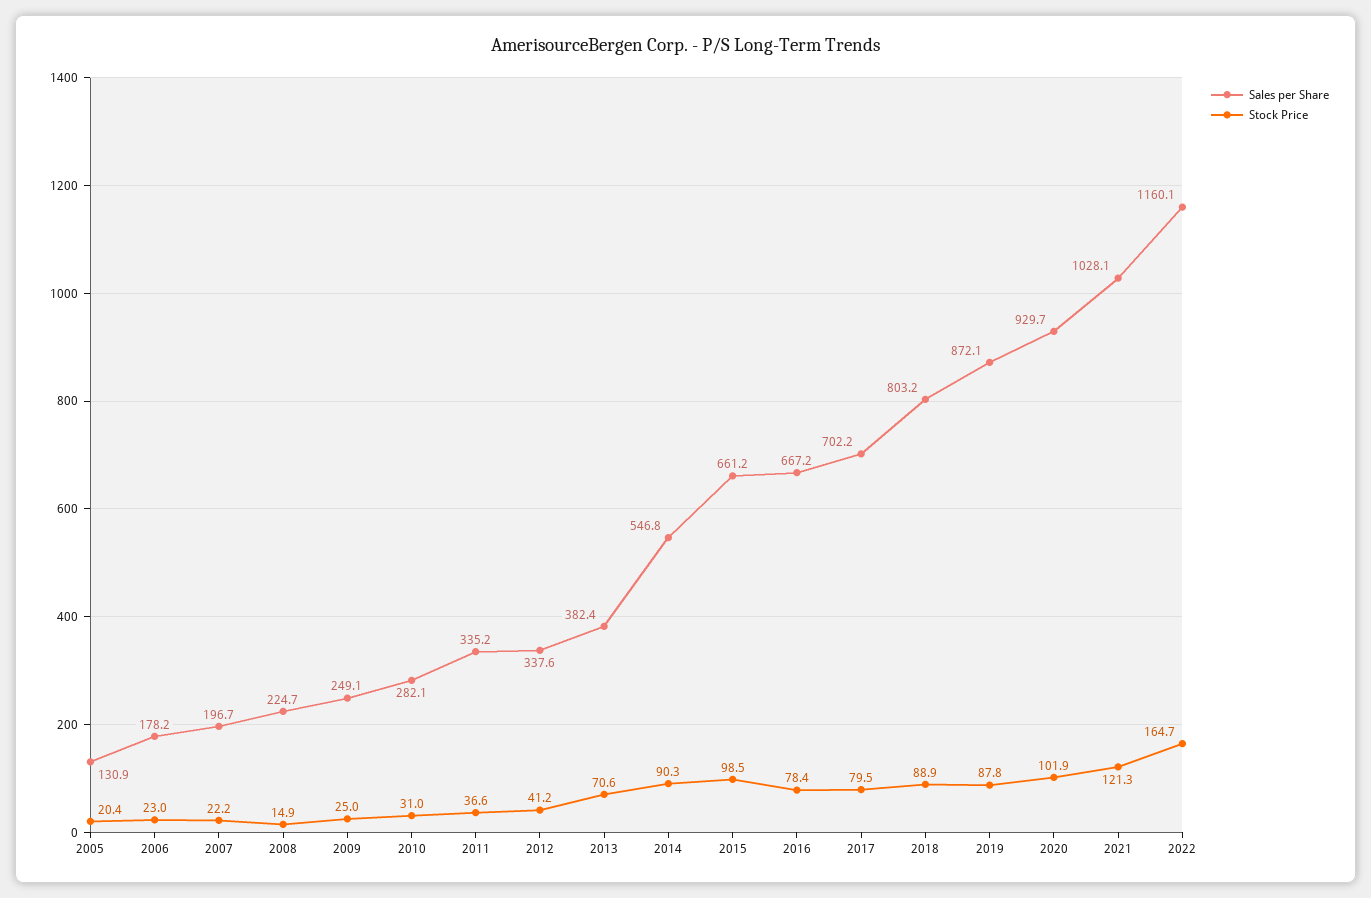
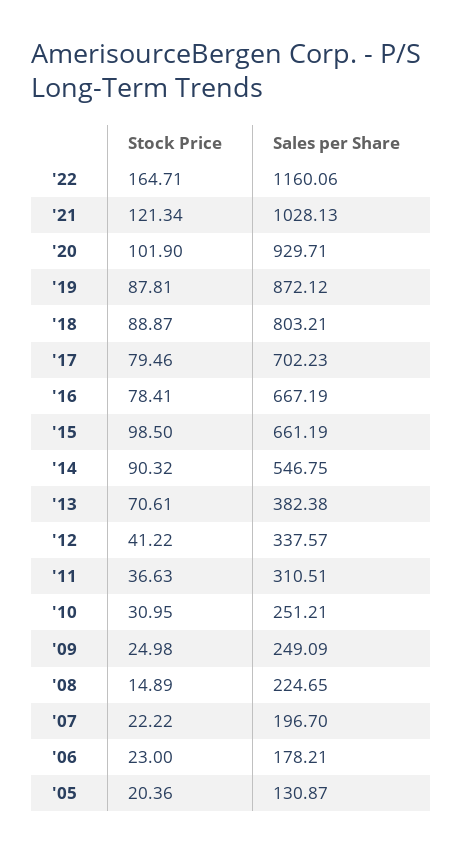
Sales per Share, 2010: 282.1 -> 251.21
Sales per Share, 2011: 335.2 -> 310.51

